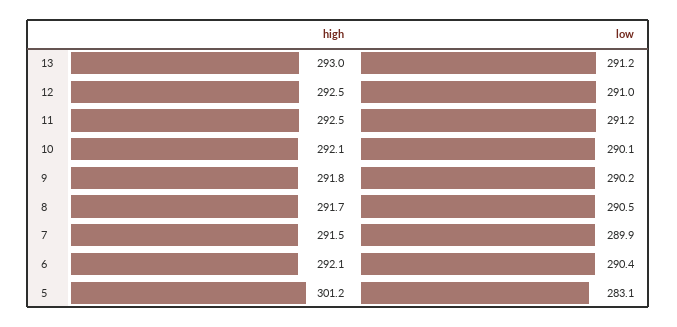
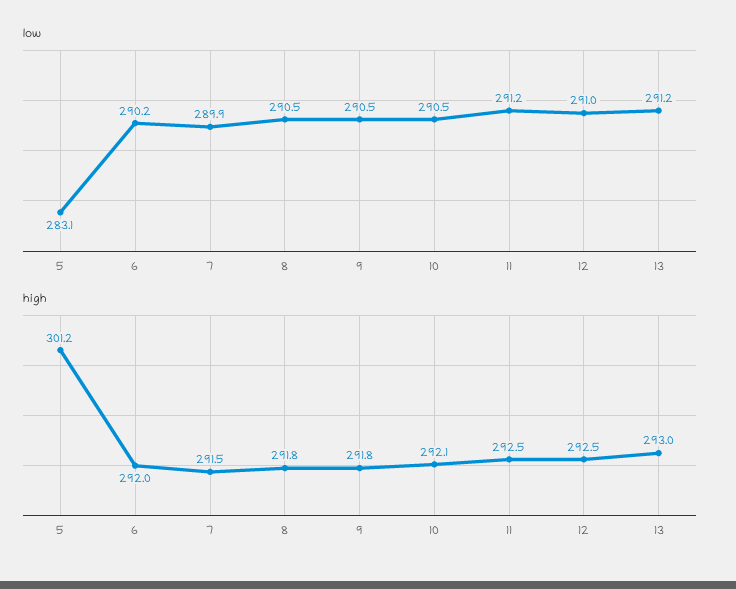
low, 10: 290.1 -> 290.5
low, 9: 290.2 -> 290.5
high, 8: 291.7 -> 291.8
high, 6: 292.1 -> 292
low, 6: 290.4 -> 290.2

